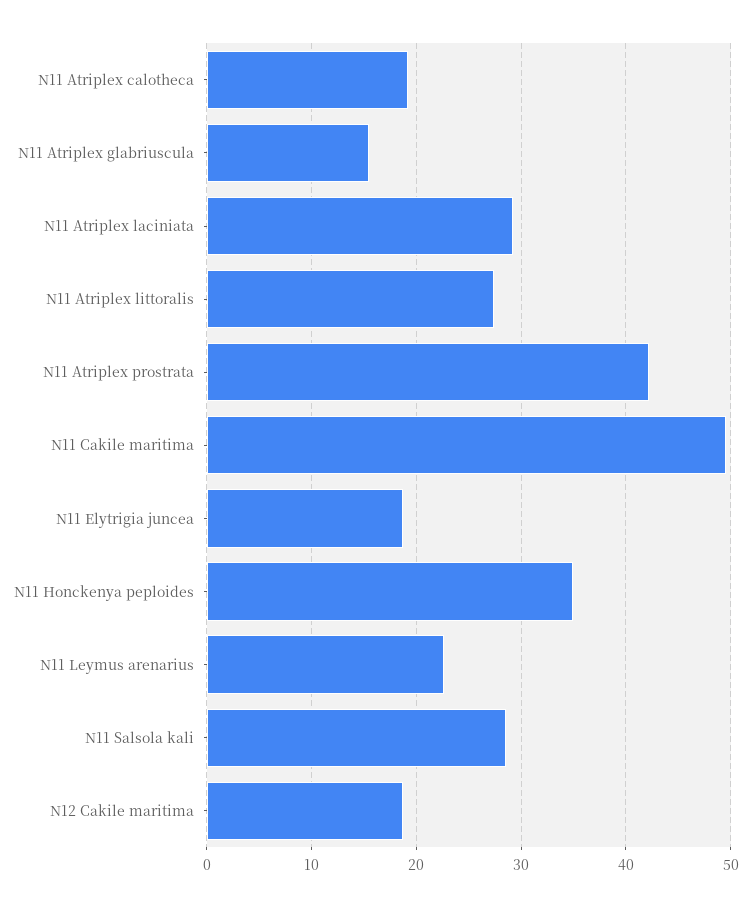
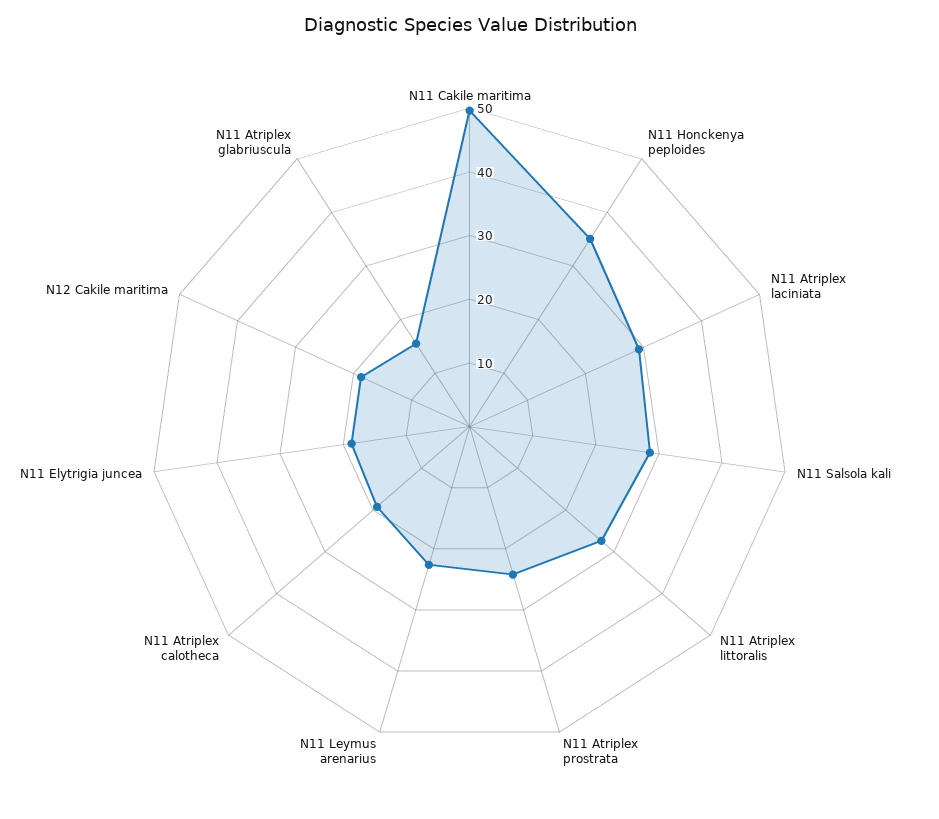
N11 Atriplex prostrata: 42 -> 24

